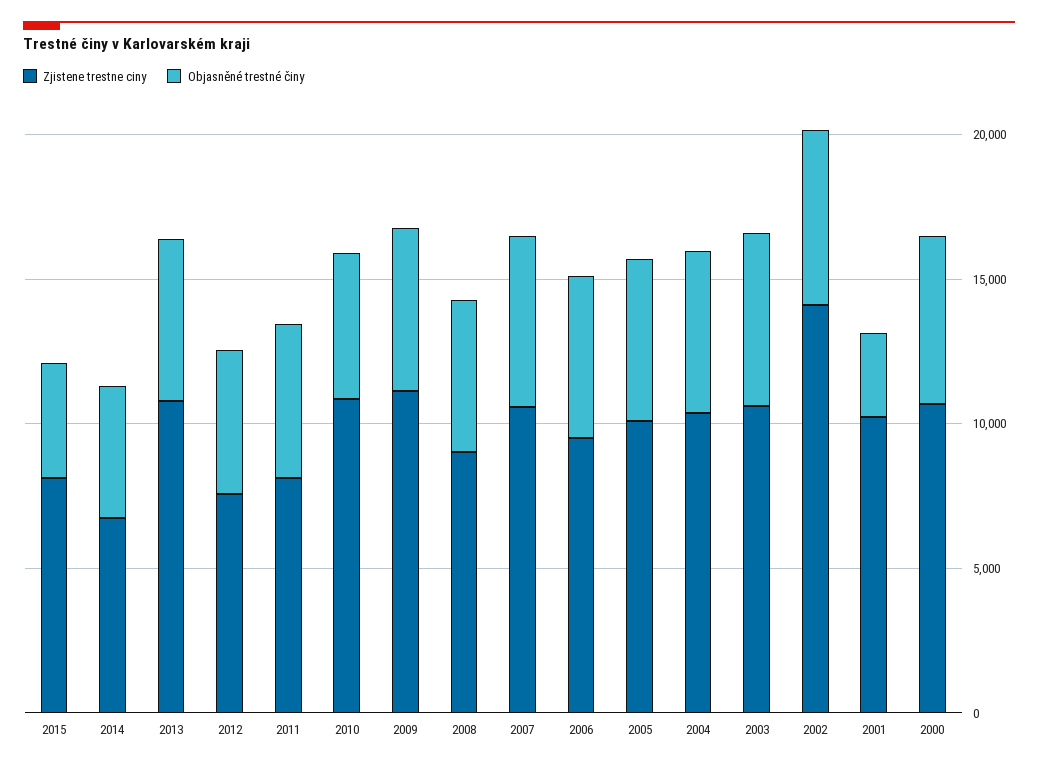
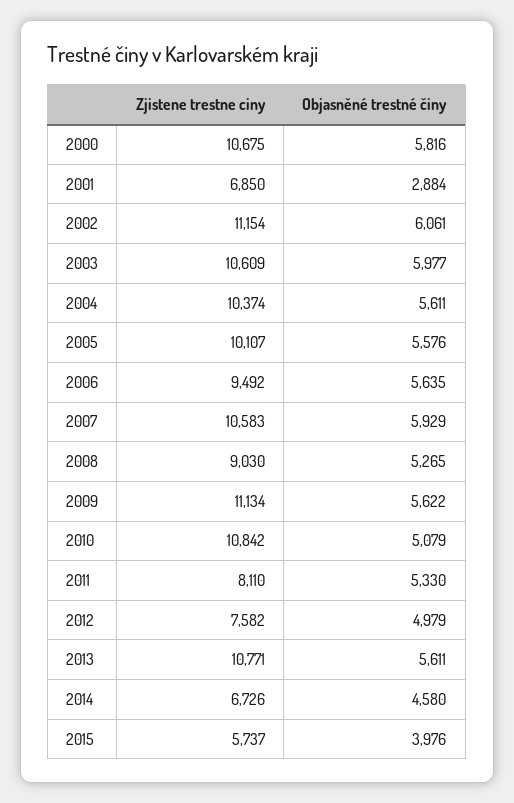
Zjistene trestne ciny, 2015: 8000 -> 5737
Zjistene trestne ciny, 2002: 14000 -> 11154
Zjistene trestne ciny, 2001: 10000 -> 6850

